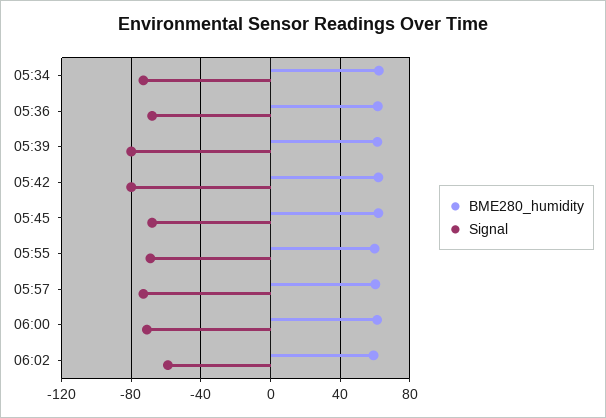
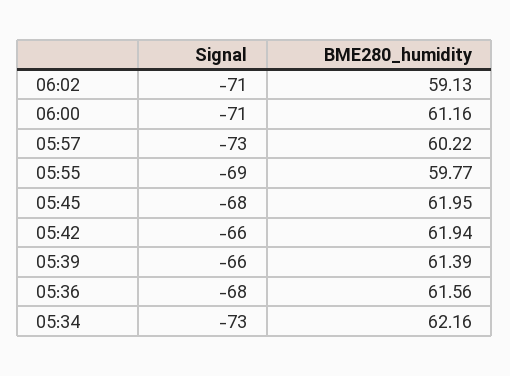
Signal, 05:39: -80 -> -66
Signal, 05:42: -80 -> -66
Signal, 06:02: -60 -> -71

